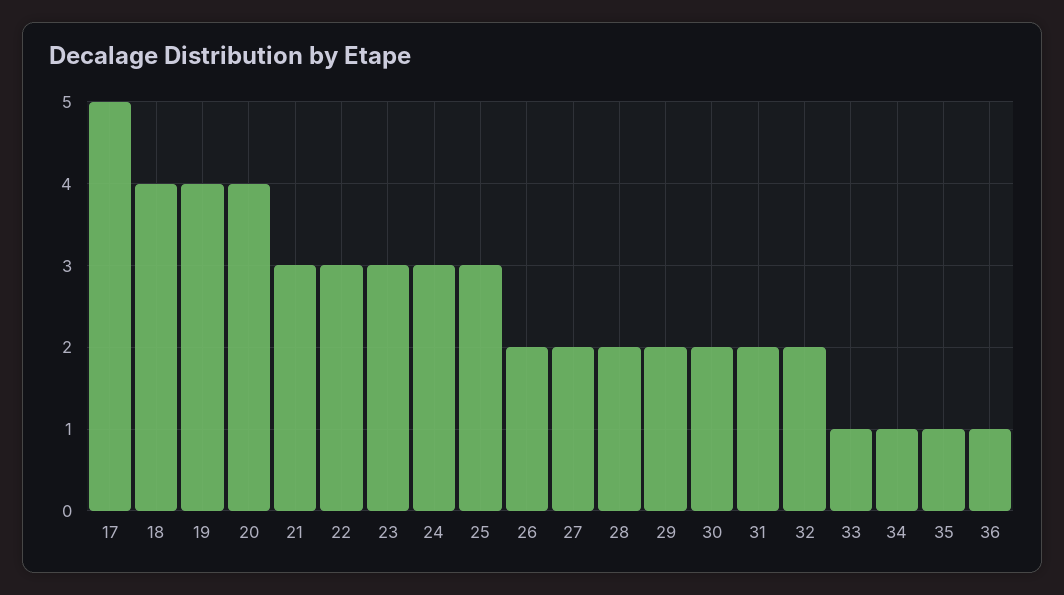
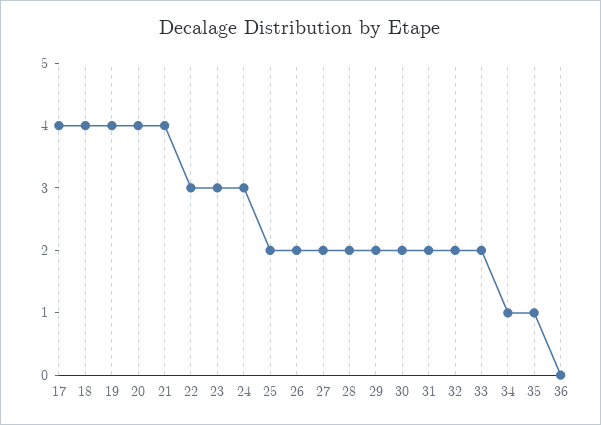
17: 5 -> 4
21: 3 -> 4
25: 3 -> 2
33: 1 -> 2
36: 1 -> 0

